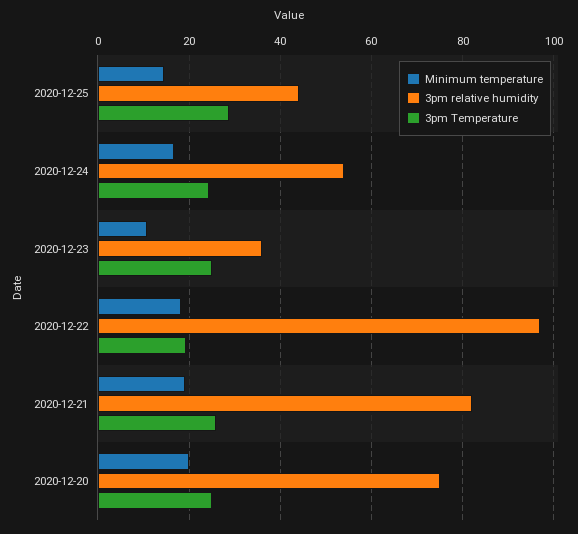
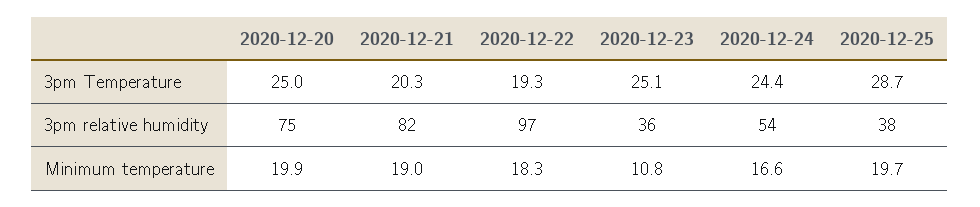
Minimum temperature, 2020-12-25: 14 -> 19.7
3pm relative humidity, 2020-12-25: 44 -> 38
3pm Temperature, 2020-12-21: 26 -> 20.3

